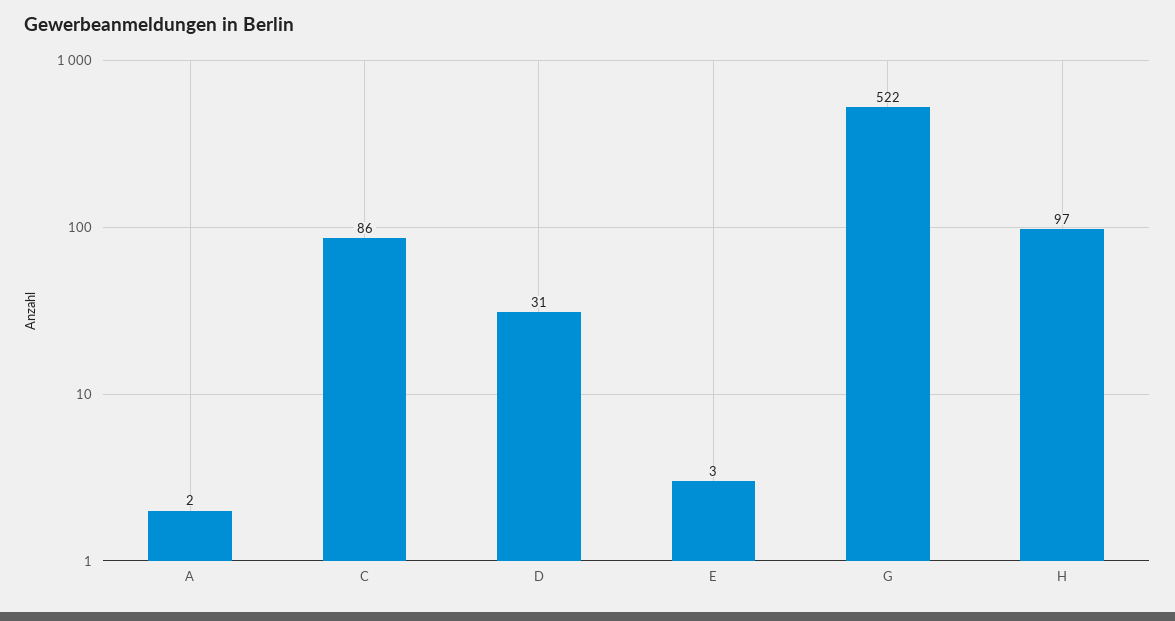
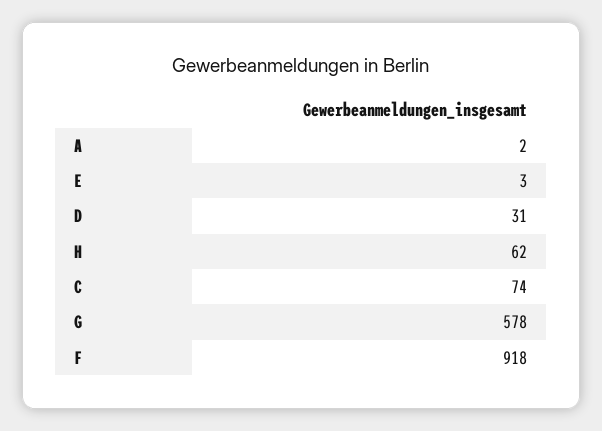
C: 86 -> 74
G: 522 -> 578
H: 97 -> 62
F: none -> 918

